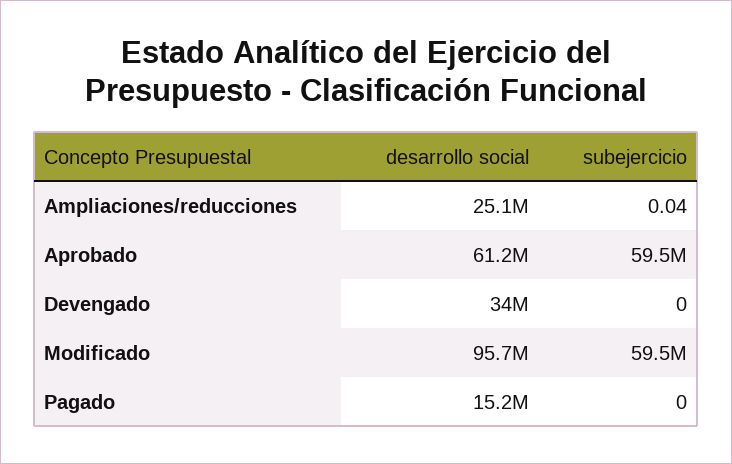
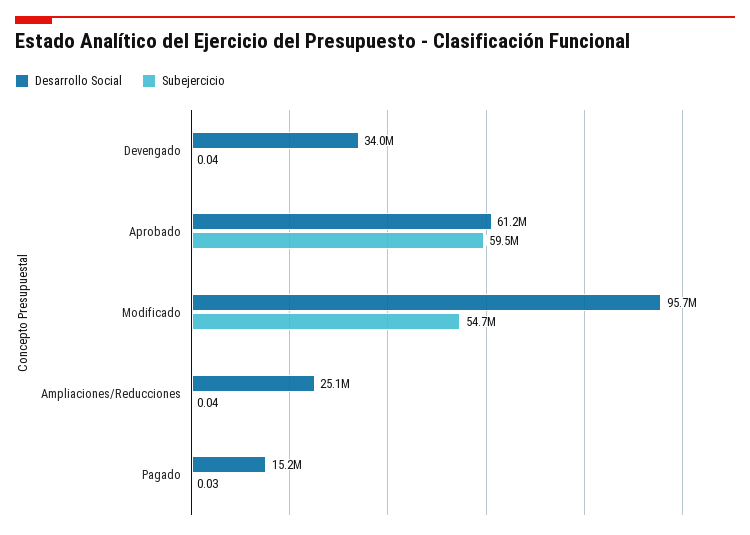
subejercicio, Devengado: 0 -> 0.04
subejercicio, Modificado: 59500000 -> 54700000
subejercicio, Pagado: 0 -> 0.03

